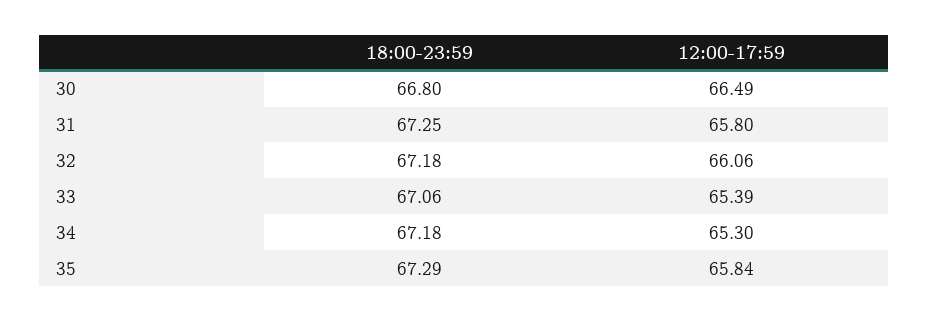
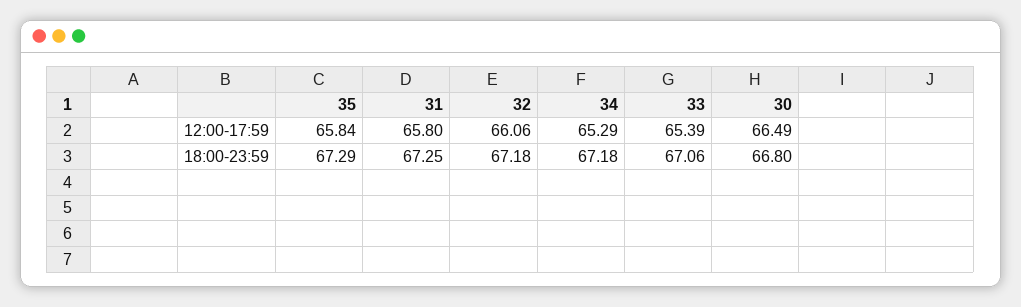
12:00-17:59, 34: 65.3 -> 65.29

